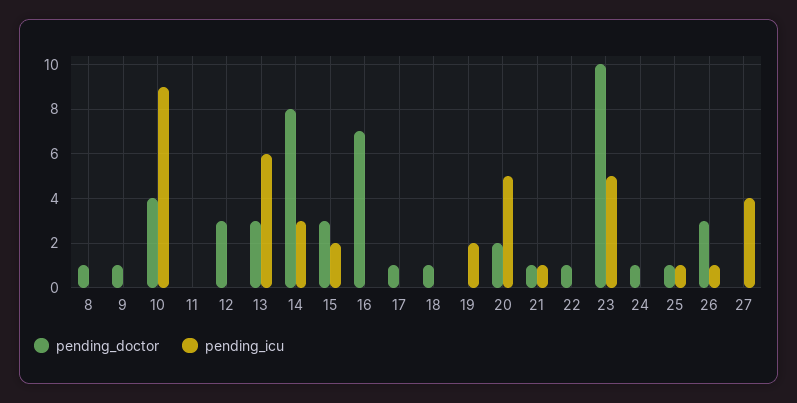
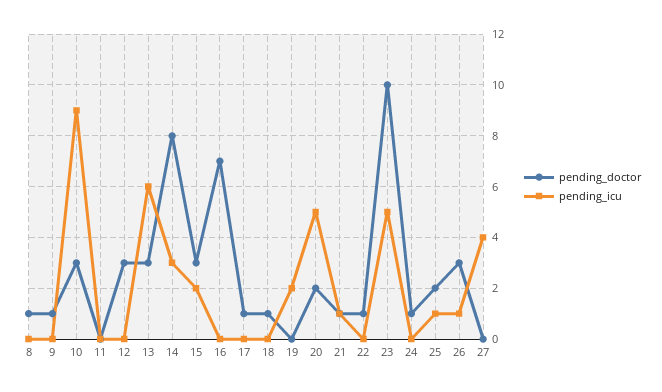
pending_doctor, 10: 4 -> 3
pending_doctor, 25: 1 -> 2

